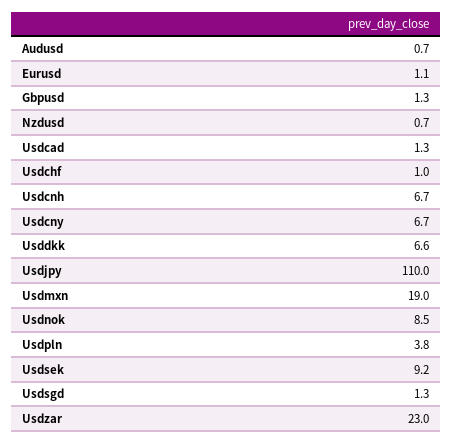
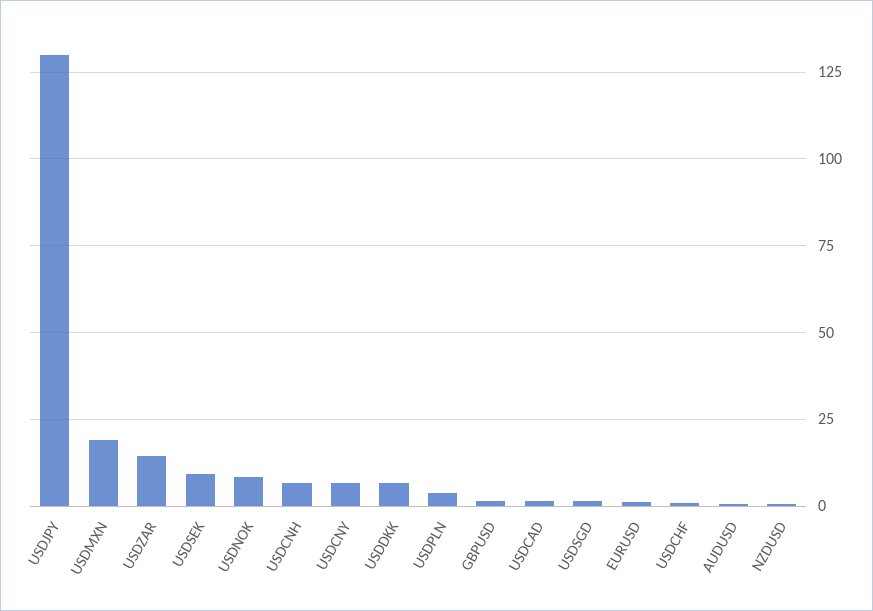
Usdjpy: 110 -> 130
Usdzar: 23 -> 15

